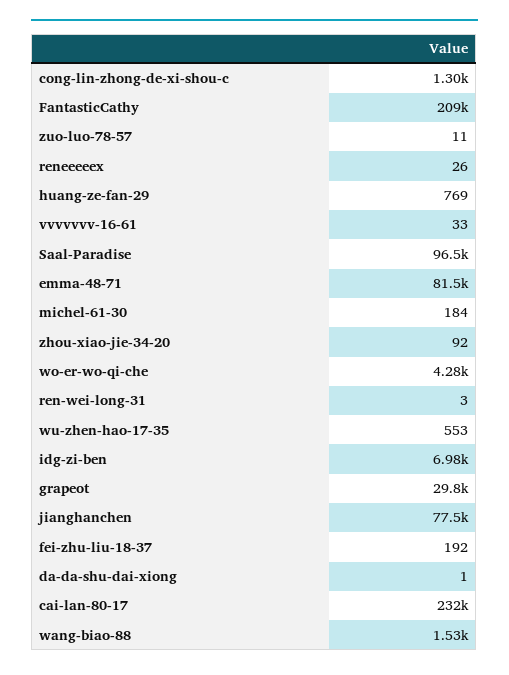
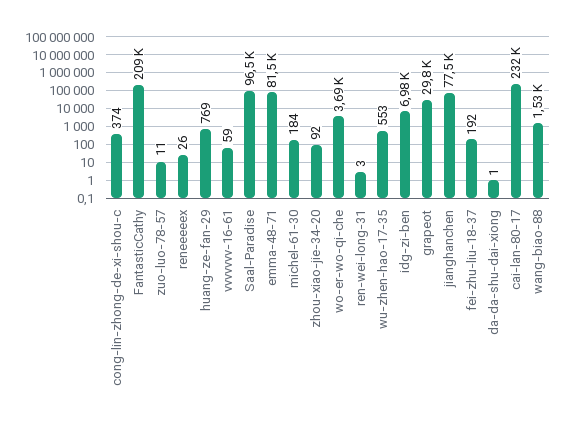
cong-lin-zhong-de-xi-shou-c: 1300 -> 374
vvvvvvv-16-61: 33 -> 59
wo-er-wo-qi-che: 4280 -> 3690

